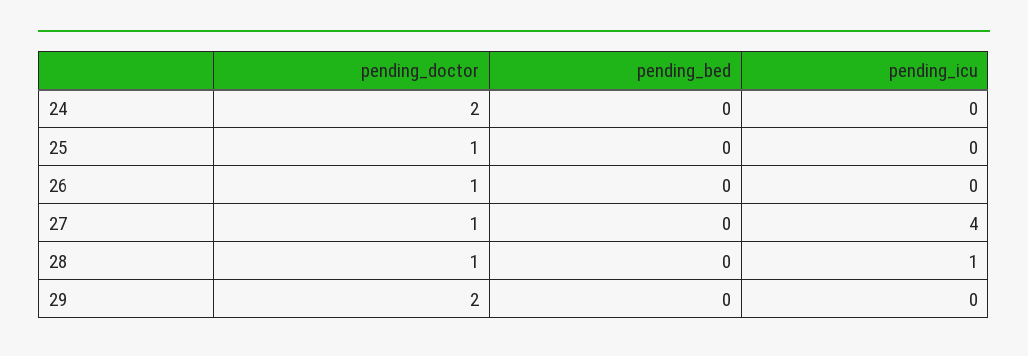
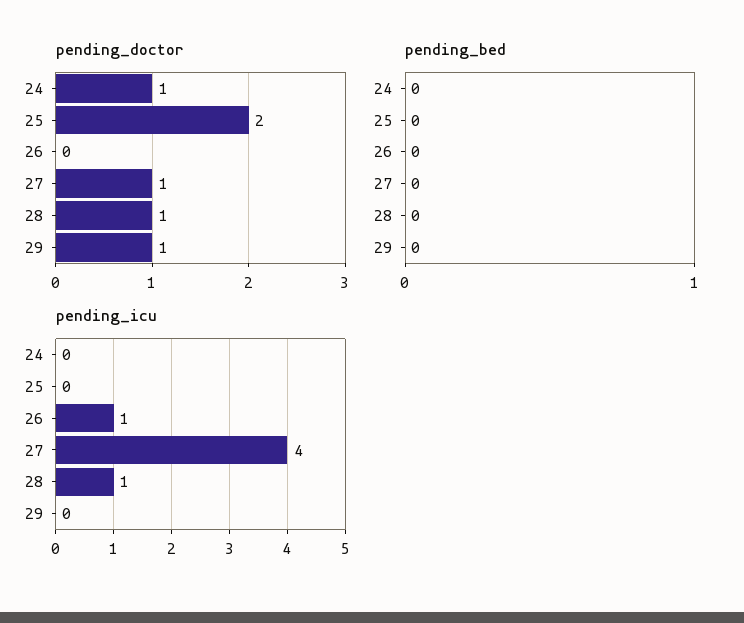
pending_doctor, 24: 2 -> 1
pending_doctor, 25: 1 -> 2
pending_doctor, 26: 1 -> 0
pending_icu, 26: 0 -> 1
pending_doctor, 29: 2 -> 1

